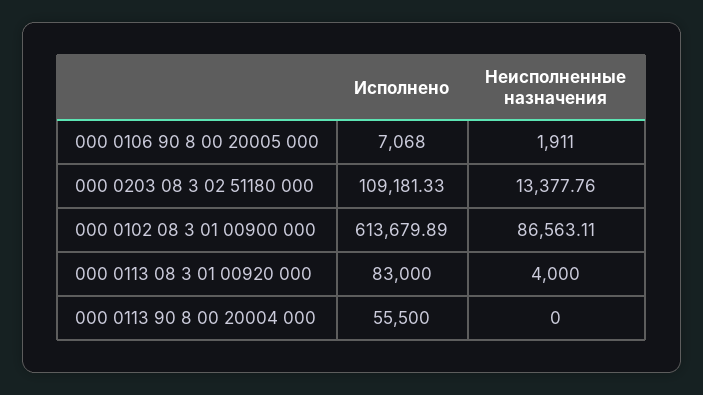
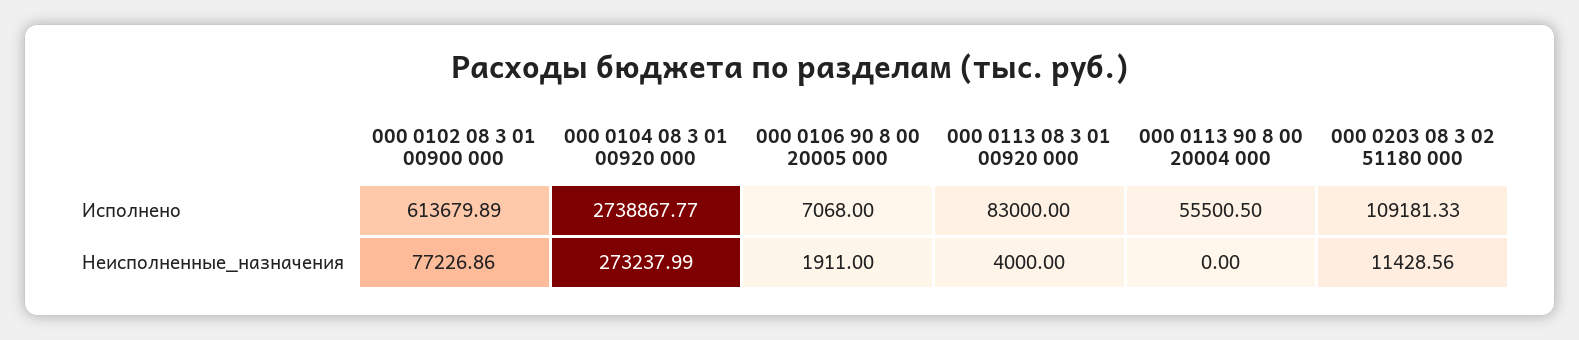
Неисполненные назначения, 000 0203 08 3 02 51180 000: 13377.76 -> 11428.56
Неисполненные назначения, 000 0102 08 3 01 00900 000: 86563.11 -> 77226.86
Исполнено, 000 0113 90 8 00 20004 000: 55500 -> 55500.5
Исполнено, 000 0104 08 3 01 00920 000: none -> 2738867.77
Неисполненные назначения, 000 0104 08 3 01 00920 000: none -> 273237.99

